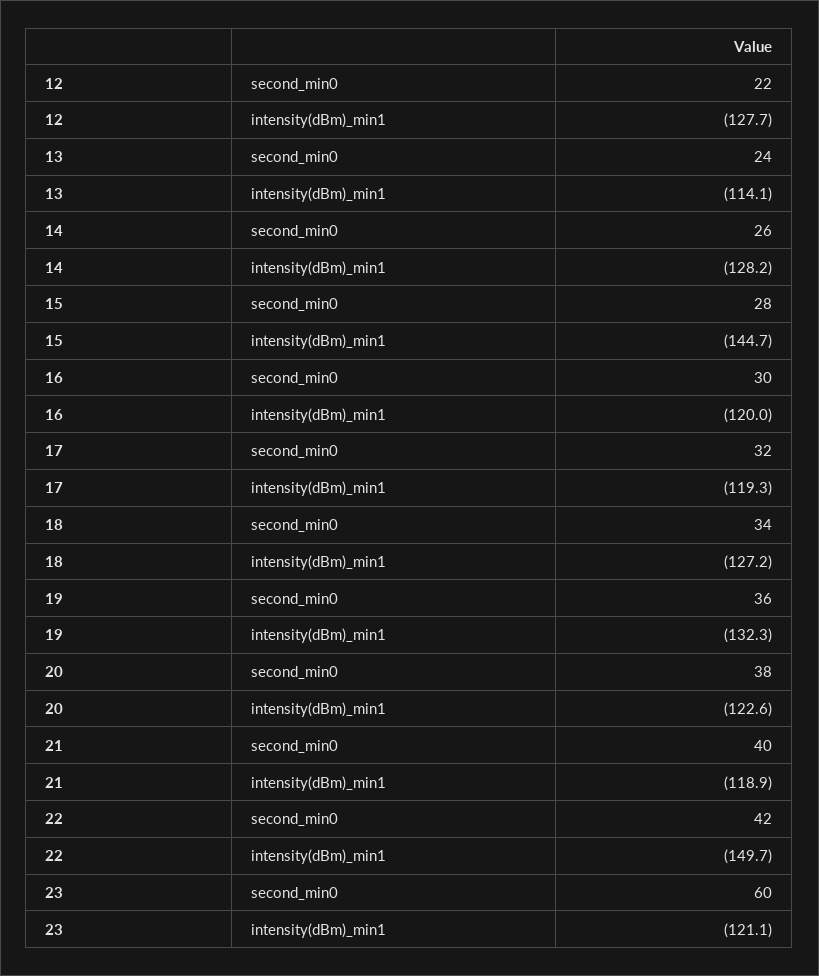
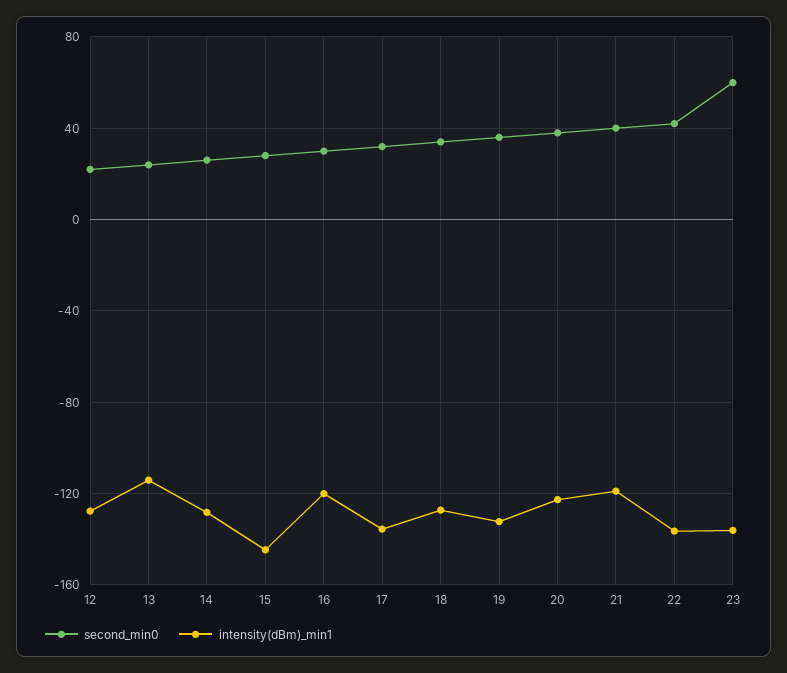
intensity(dBm)_min1, 17: -119.3 -> -135
intensity(dBm)_min1, 22: -149.7 -> -135
intensity(dBm)_min1, 23: -121.1 -> -135

